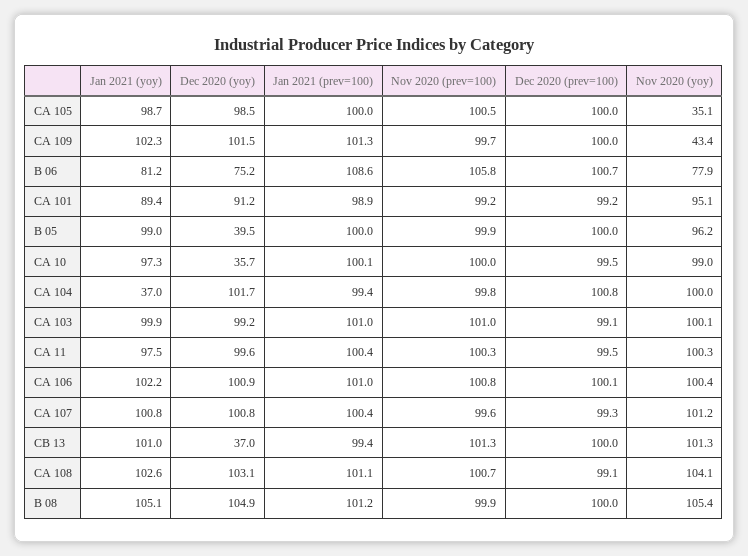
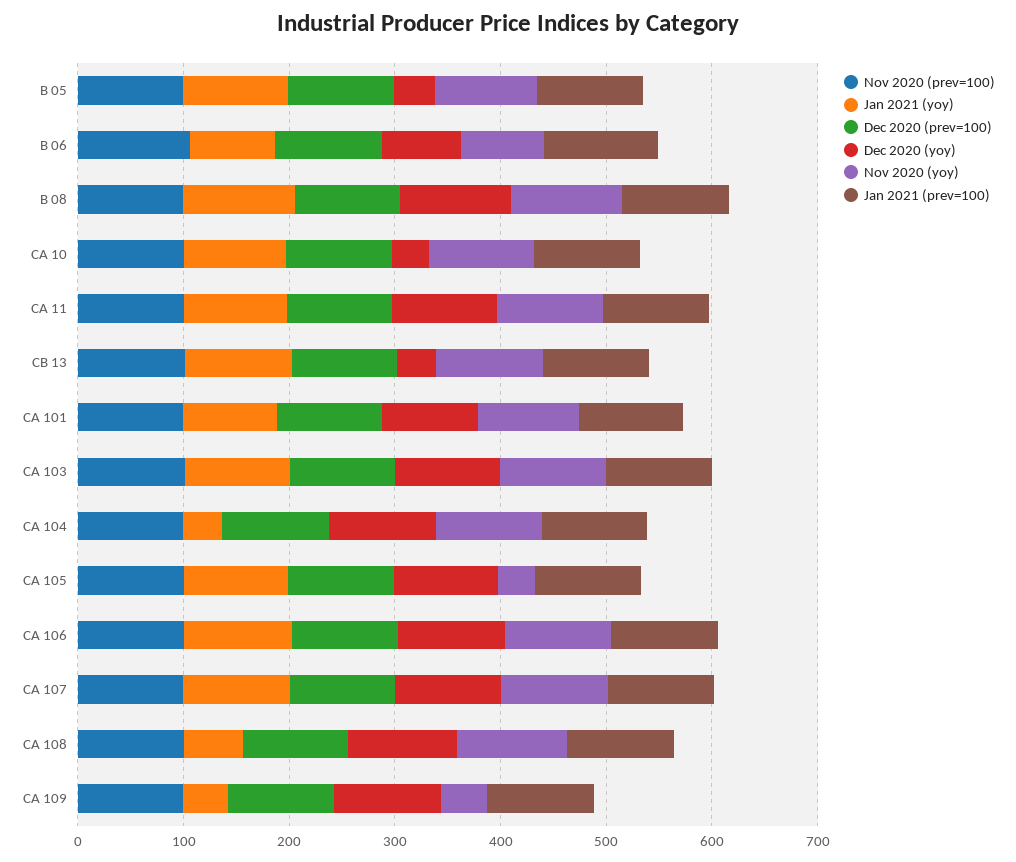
Jan 2021 (yoy), CA 109: 102.3 -> 40
Jan 2021 (yoy), CA 108: 102.6 -> 60

